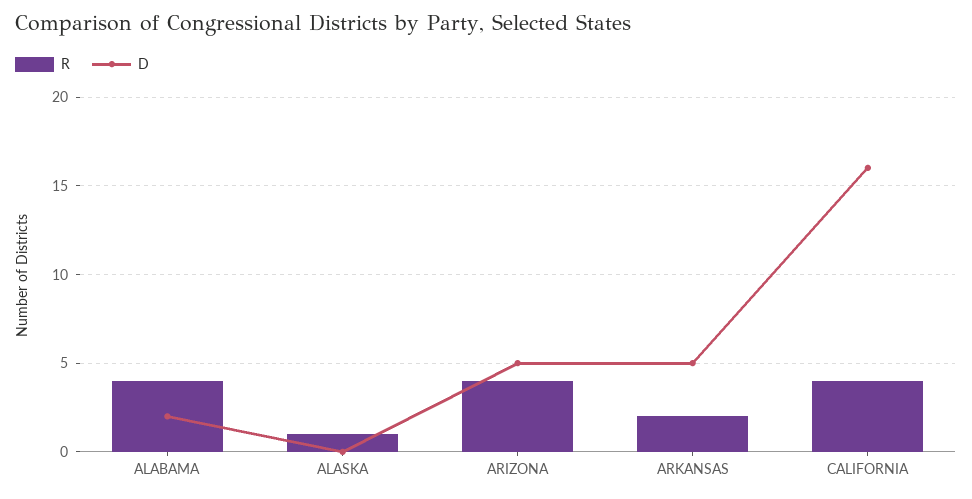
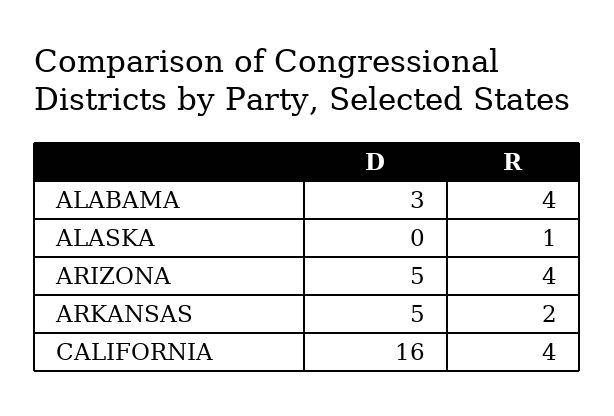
D, ALABAMA: 2 -> 3

